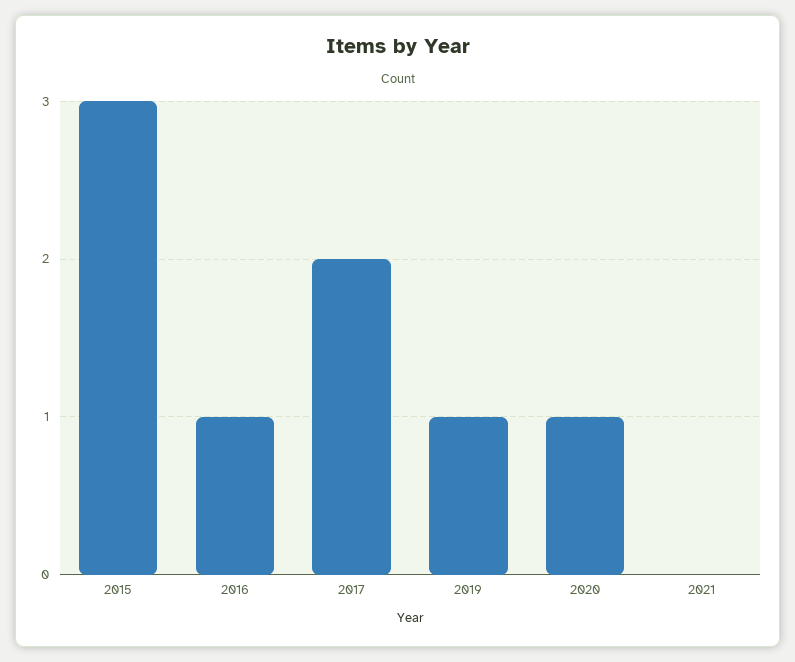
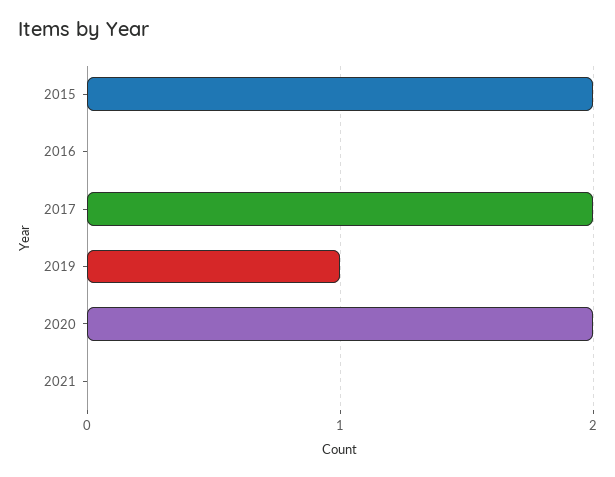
2015: 3 -> 2
2016: 1 -> 0
2020: 1 -> 2

